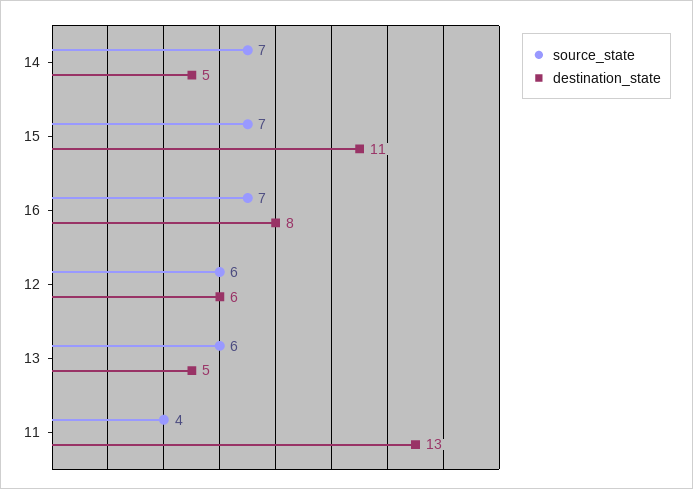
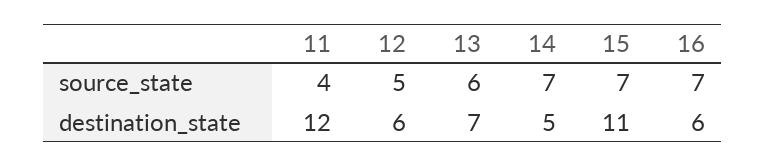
destination_state, 16: 8 -> 6
source_state, 12: 6 -> 5
destination_state, 13: 5 -> 7
destination_state, 11: 13 -> 12

